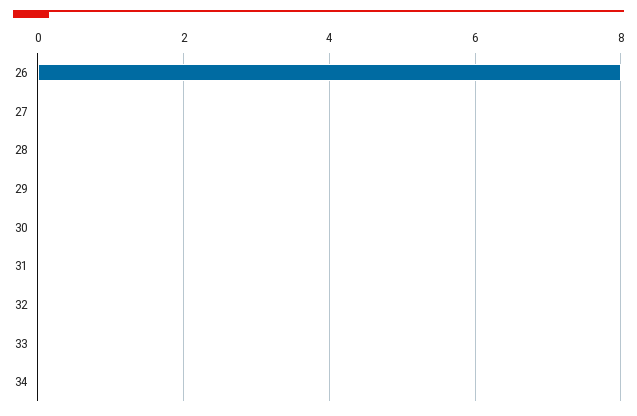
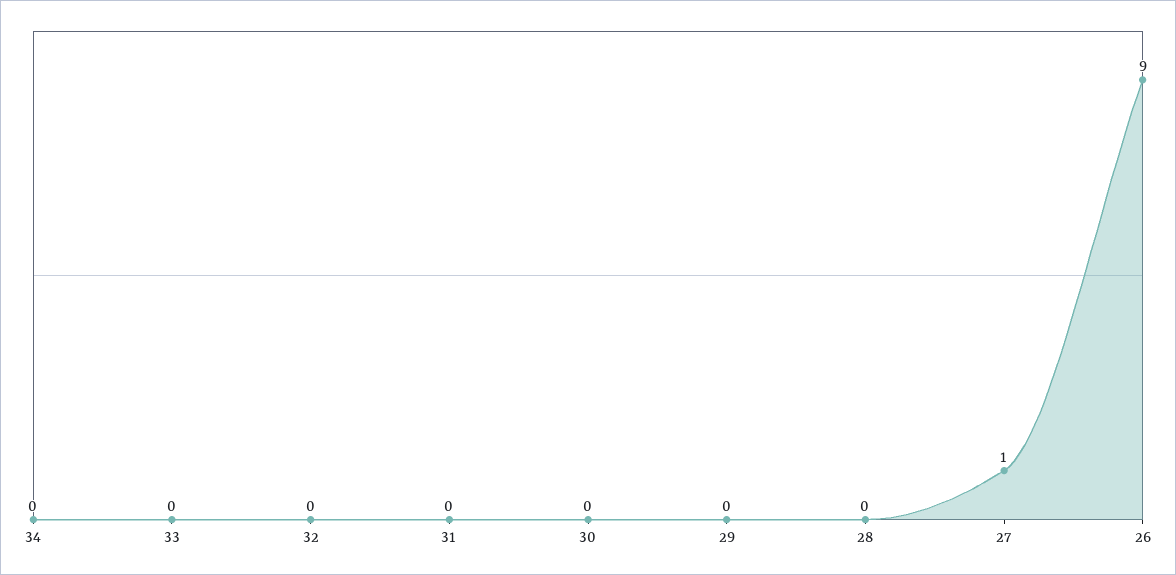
26: 8 -> 9
27: 0 -> 1

